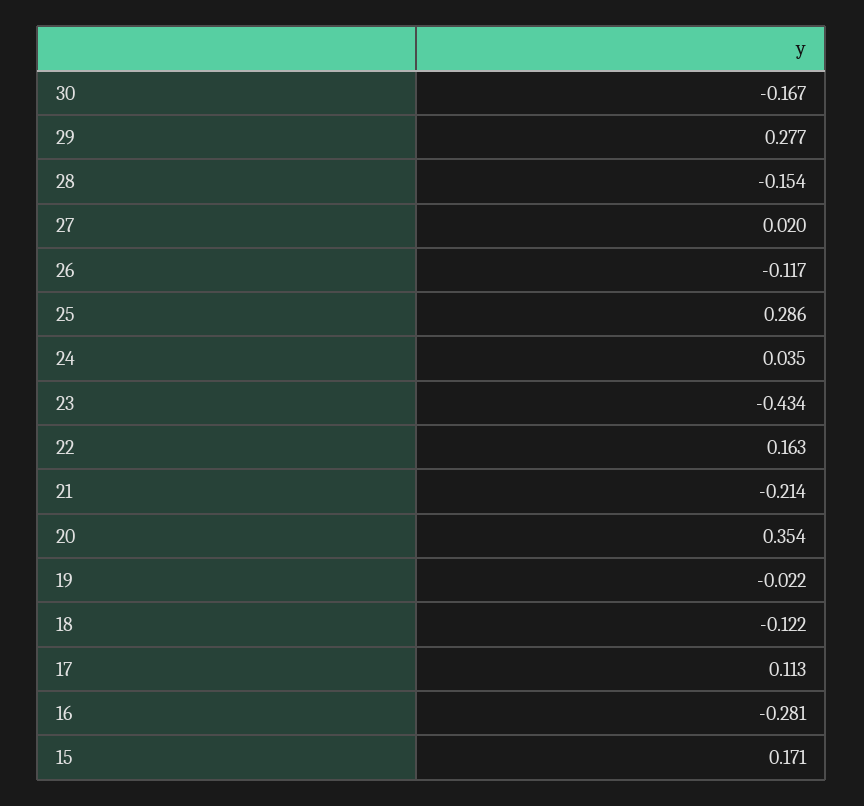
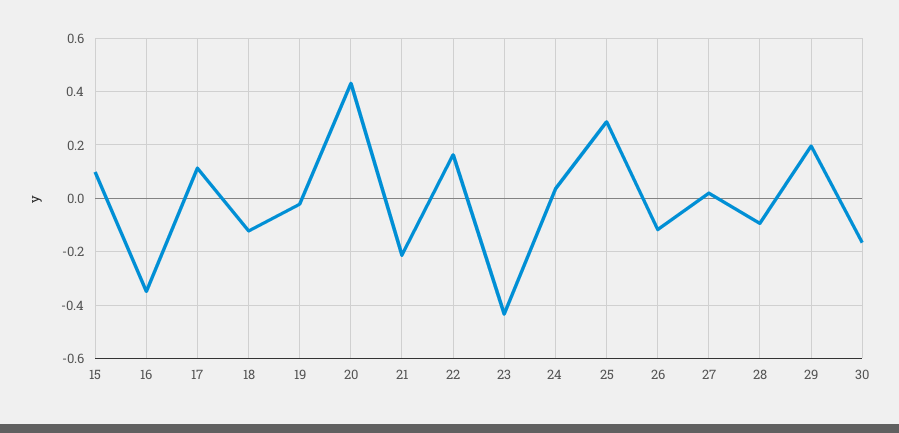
29: 0.277 -> 0.2
28: -0.154 -> -0.1
20: 0.354 -> 0.425
16: -0.281 -> -0.35
15: 0.171 -> 0.1

